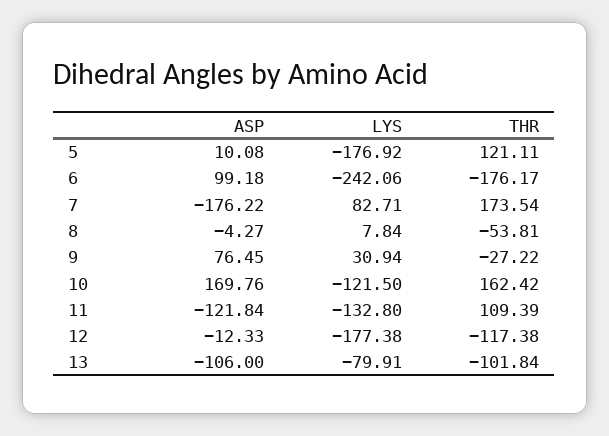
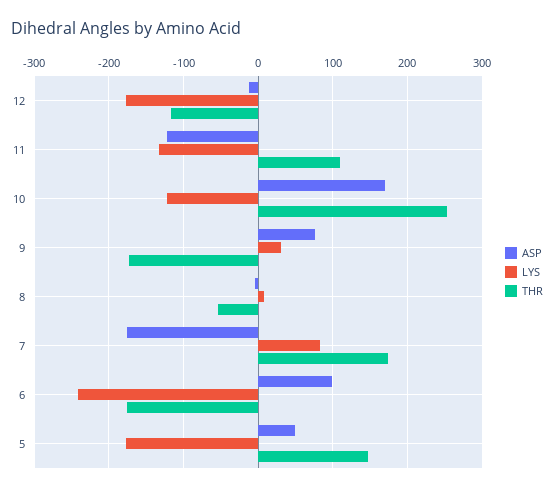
ASP, 5: 10.08 -> 50
THR, 5: 121.11 -> 150
THR, 9: -27.22 -> -170
THR, 10: 162.42 -> 250
ASP, 13: -106 -> none
LYS, 13: -79.91 -> none
THR, 13: -101.84 -> none

